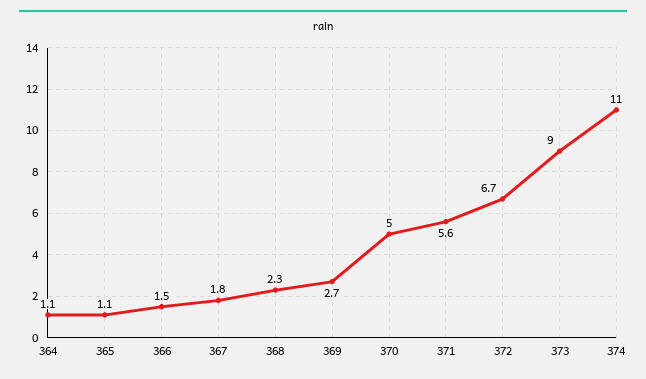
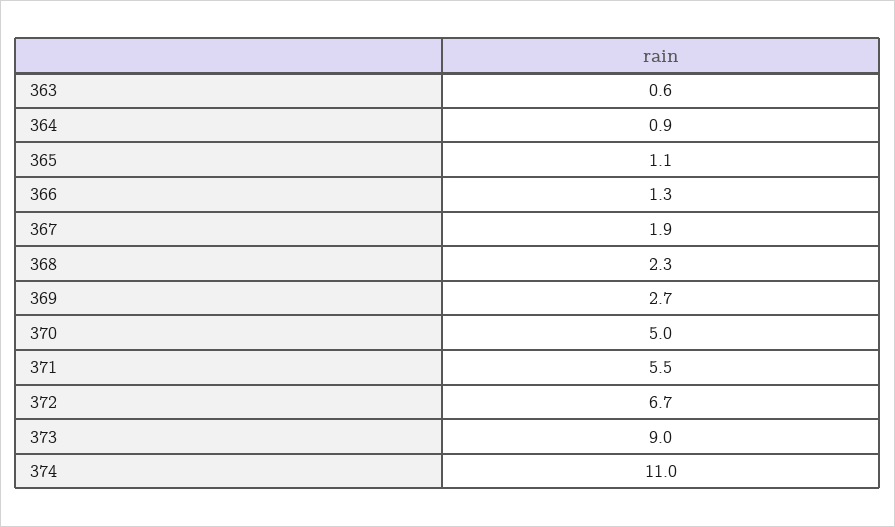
364: 1.1 -> 0.9
366: 1.5 -> 1.3
367: 1.8 -> 1.9
371: 5.6 -> 5.5
363: none -> 0.6

